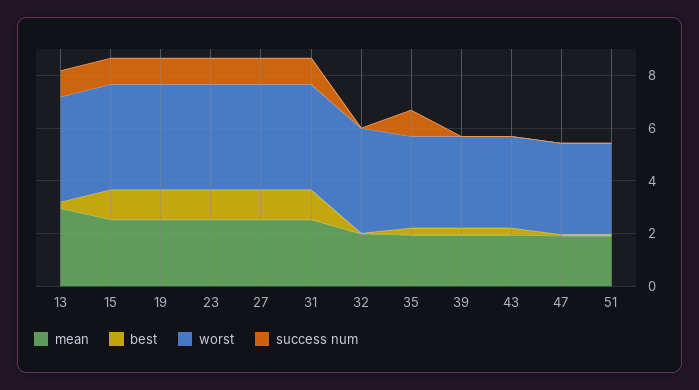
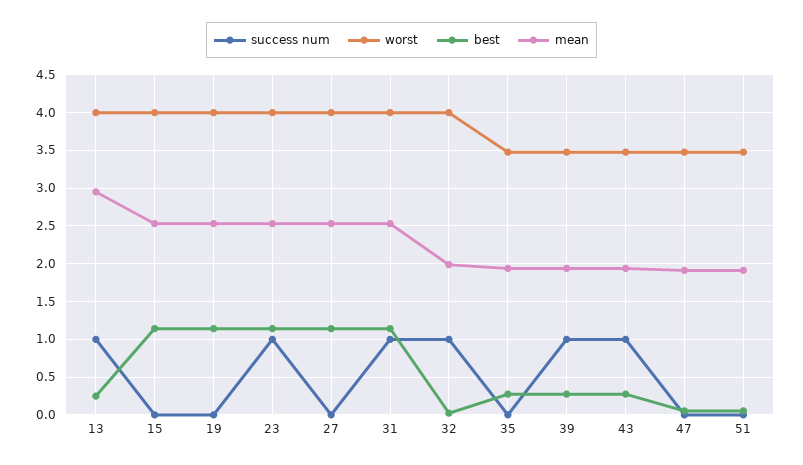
success num, 15: 1 -> 0
success num, 19: 1 -> 0
success num, 27: 1 -> 0
success num, 32: 0 -> 1
success num, 35: 1 -> 0
success num, 39: 0 -> 1
success num, 43: 0 -> 1

